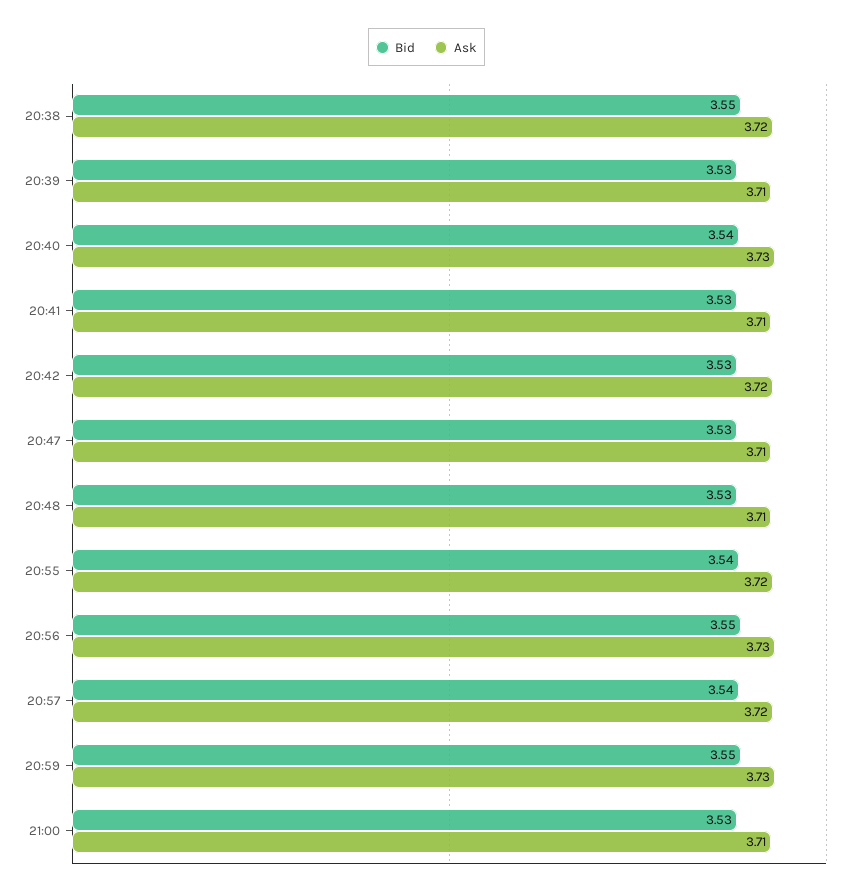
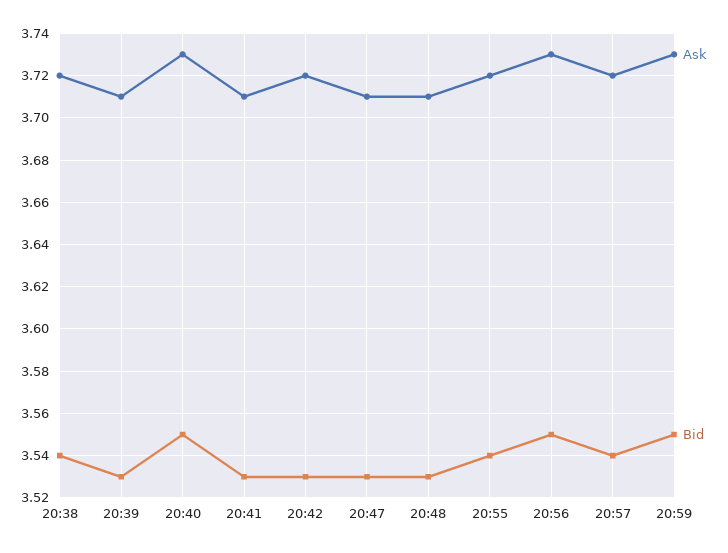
Bid, 20:38: 3.55 -> 3.54
Bid, 20:40: 3.54 -> 3.55
Bid, 21:00: 3.53 -> none
Ask, 21:00: 3.71 -> none

